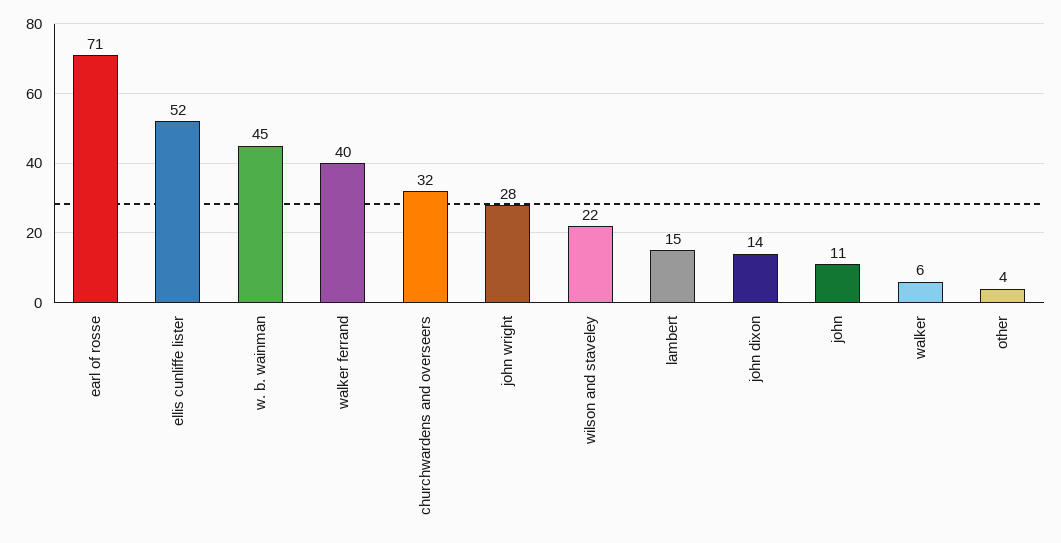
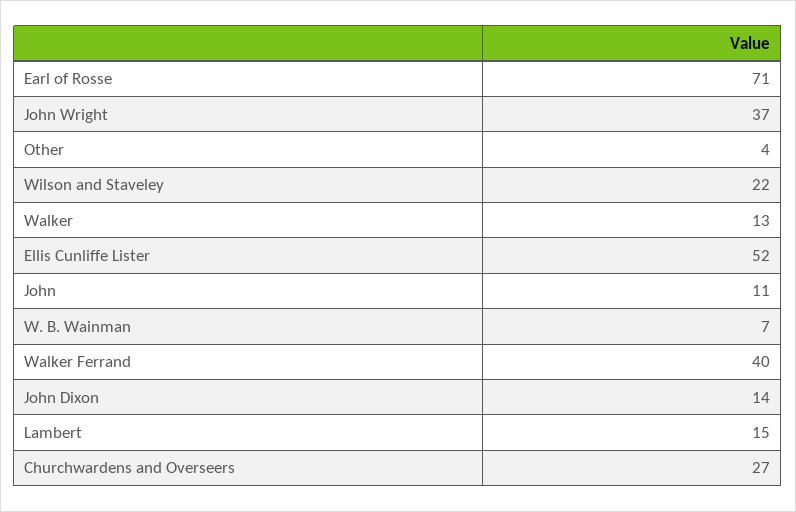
w. b. wainman: 45 -> 7
churchwardens and overseers: 32 -> 27
john wright: 28 -> 37
walker: 6 -> 13

